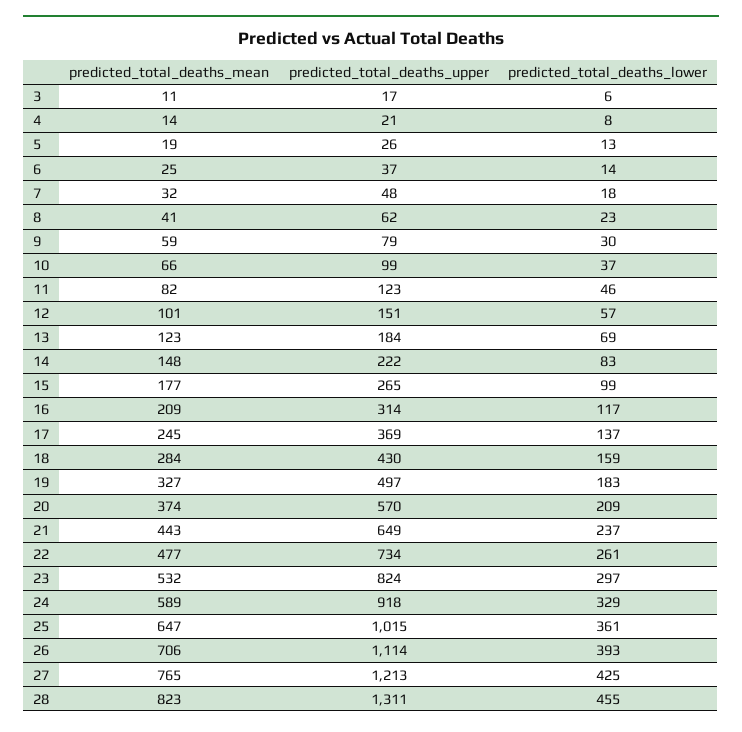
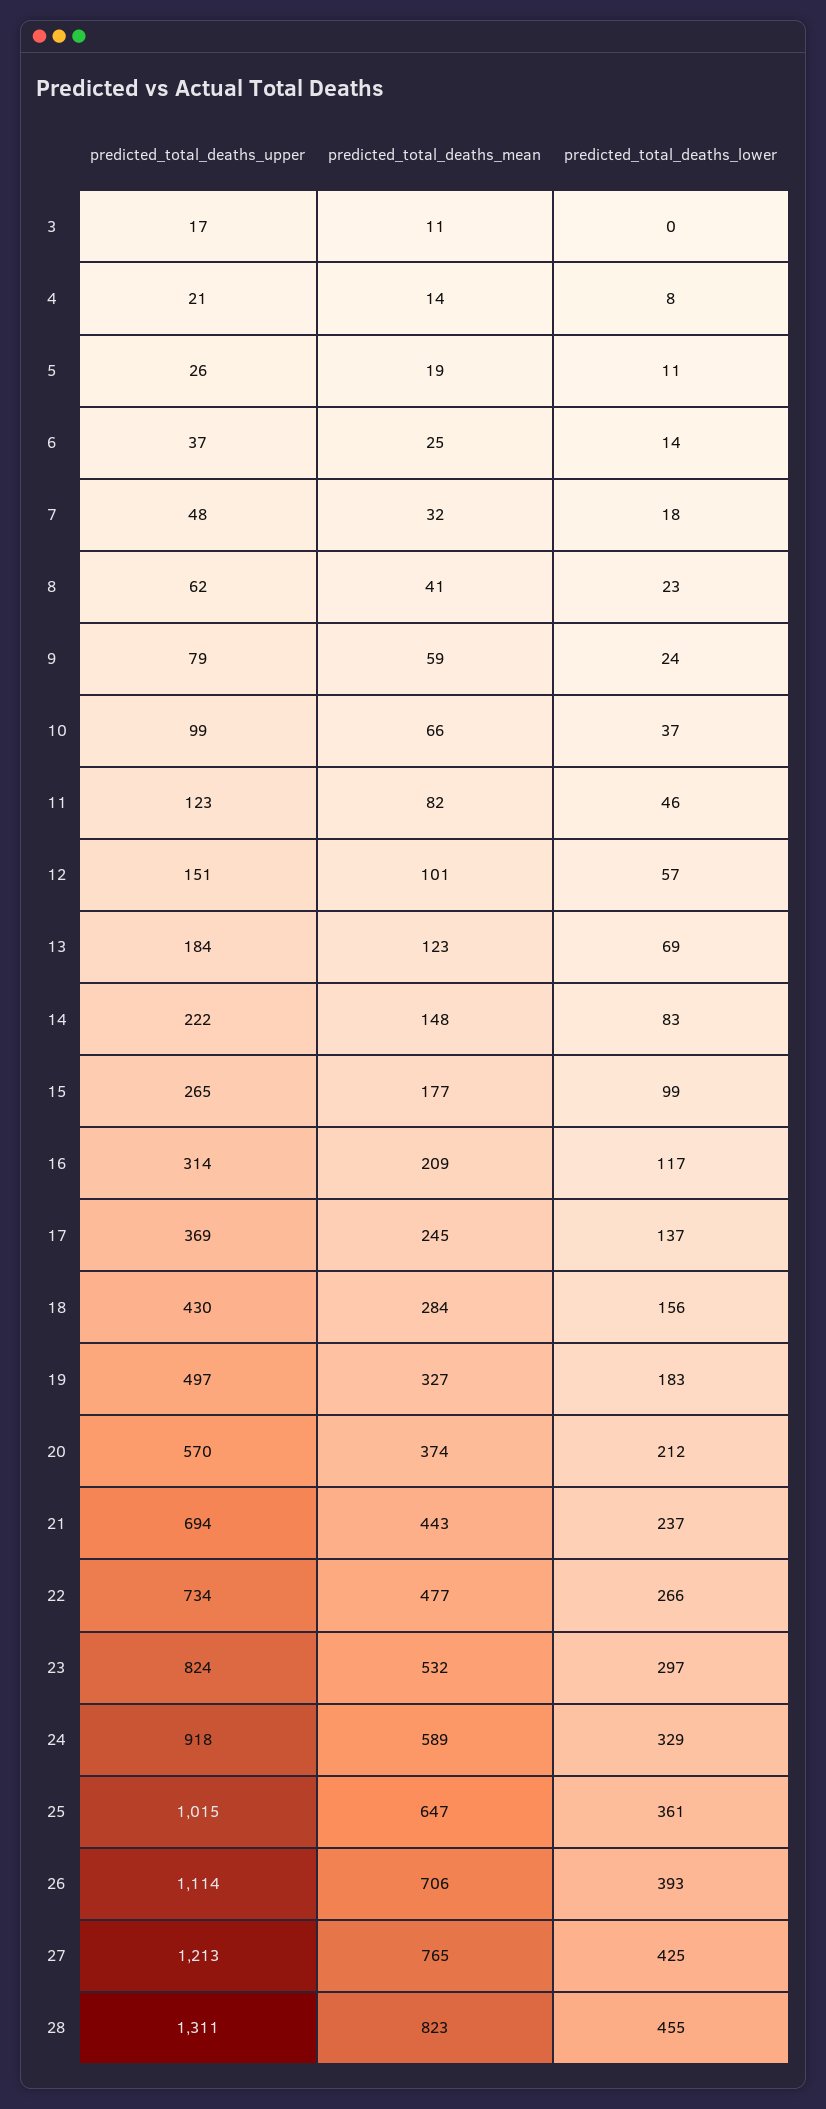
predicted_total_deaths_lower, 3: 6 -> 0
predicted_total_deaths_lower, 5: 13 -> 11
predicted_total_deaths_lower, 9: 30 -> 24
predicted_total_deaths_lower, 18: 159 -> 156
predicted_total_deaths_lower, 20: 209 -> 212
predicted_total_deaths_upper, 21: 649 -> 694
predicted_total_deaths_lower, 22: 261 -> 266

